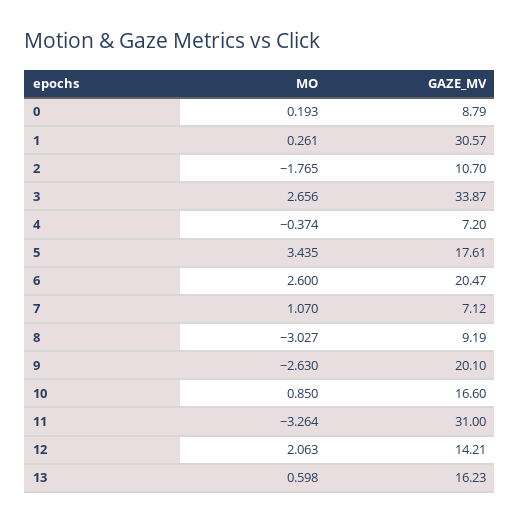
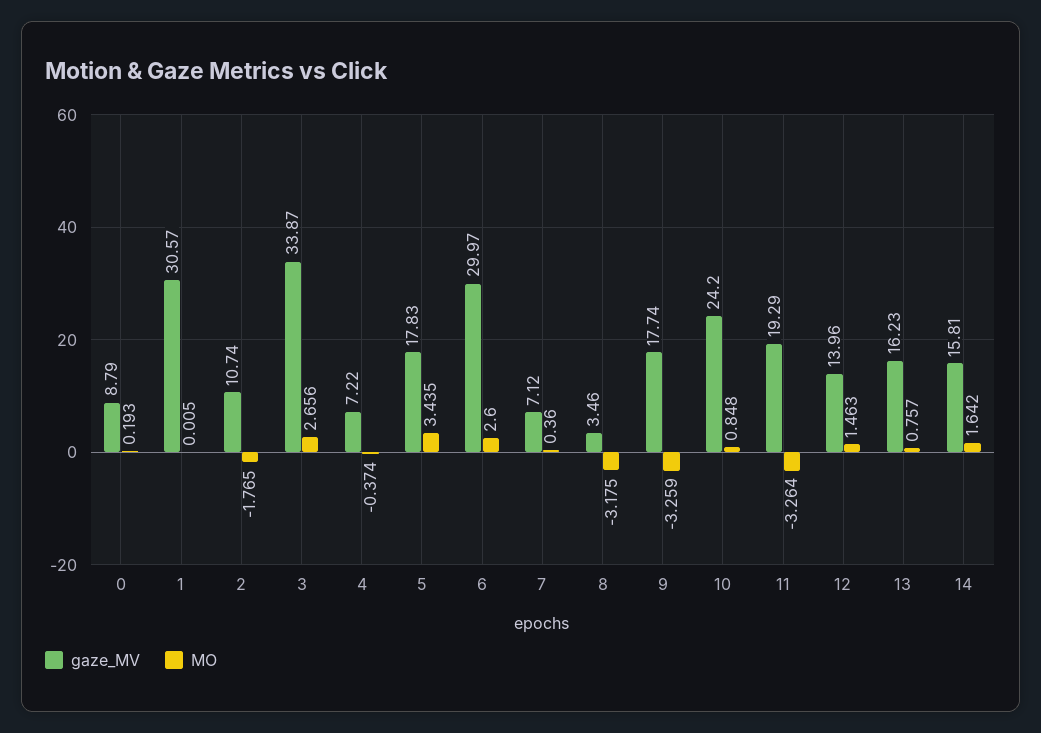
MO, 1: 0.261 -> 0.005
GAZE_MV, 2: 10.7 -> 10.74
GAZE_MV, 4: 7.2 -> 7.22
GAZE_MV, 5: 17.61 -> 17.83
GAZE_MV, 6: 20.47 -> 29.97
MO, 7: 1.07 -> 0.36
MO, 8: -3.027 -> -3.175
GAZE_MV, 8: 9.19 -> 3.46
MO, 9: -2.63 -> -3.259
GAZE_MV, 9: 20.1 -> 17.74
MO, 10: 0.85 -> 0.848
GAZE_MV, 10: 16.6 -> 24.2
GAZE_MV, 11: 31 -> 19.29
MO, 12: 2.063 -> 1.463
GAZE_MV, 12: 14.21 -> 13.96
MO, 13: 0.598 -> 0.757
GAZE_MV, 14: none -> 15.81
MO, 14: none -> 1.642

